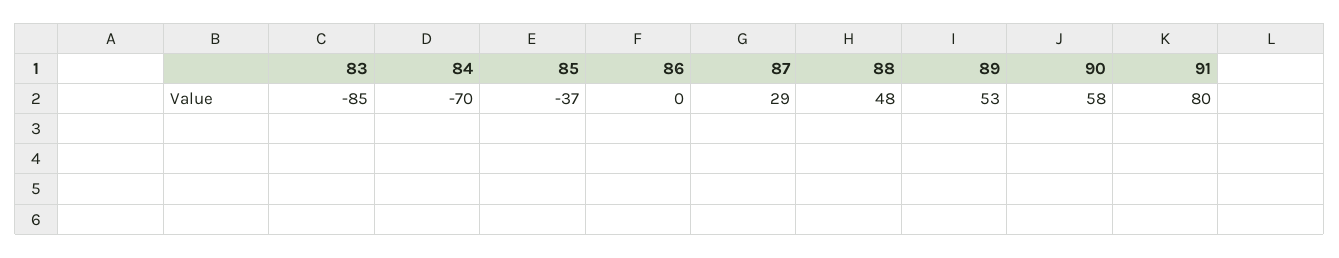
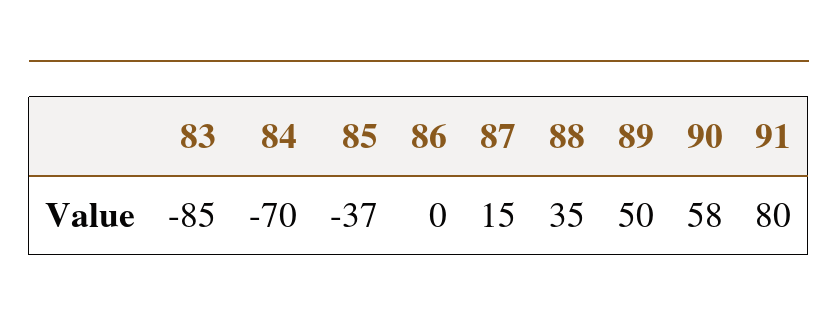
87: 29 -> 15
88: 48 -> 35
89: 53 -> 50

